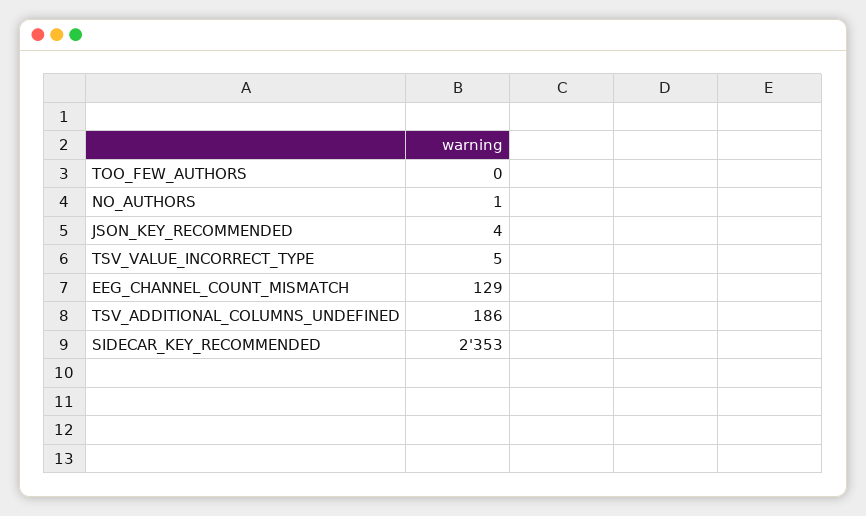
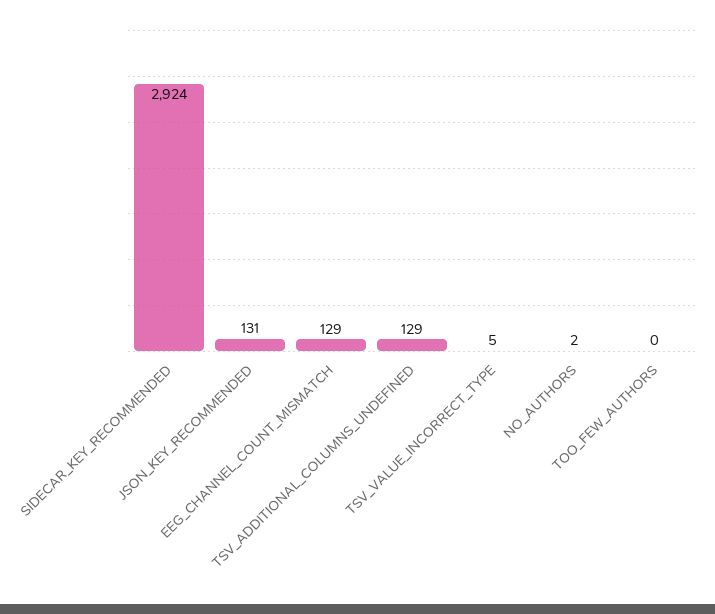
NO_AUTHORS: 1 -> 2
JSON_KEY_RECOMMENDED: 4 -> 131
TSV_ADDITIONAL_COLUMNS_UNDEFINED: 186 -> 129
SIDECAR_KEY_RECOMMENDED: 2353 -> 2924

